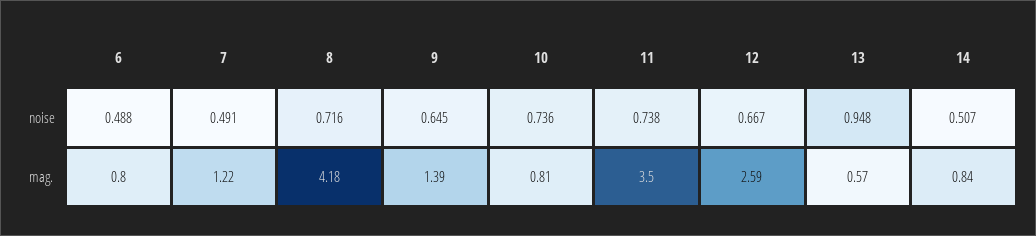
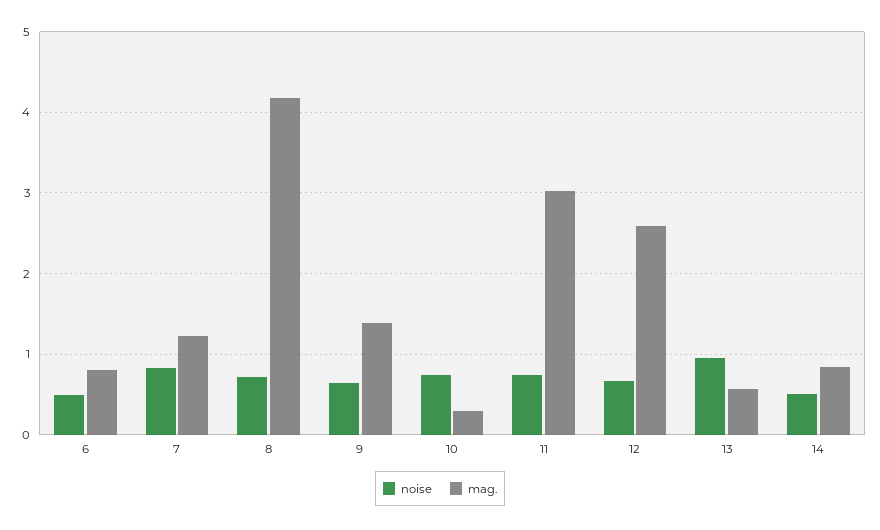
noise, 7: 0.491 -> 0.8
mag., 10: 0.81 -> 0.3
mag., 11: 3.5 -> 3

